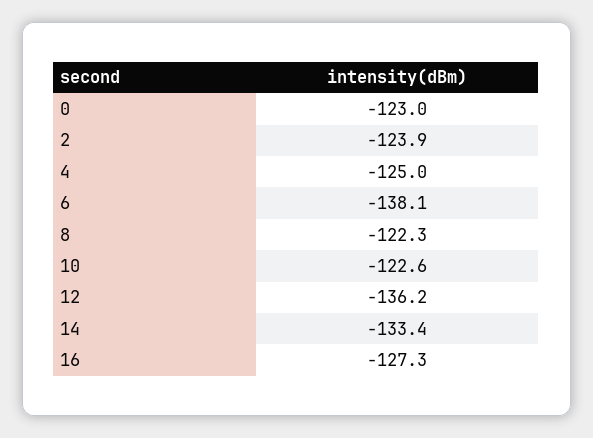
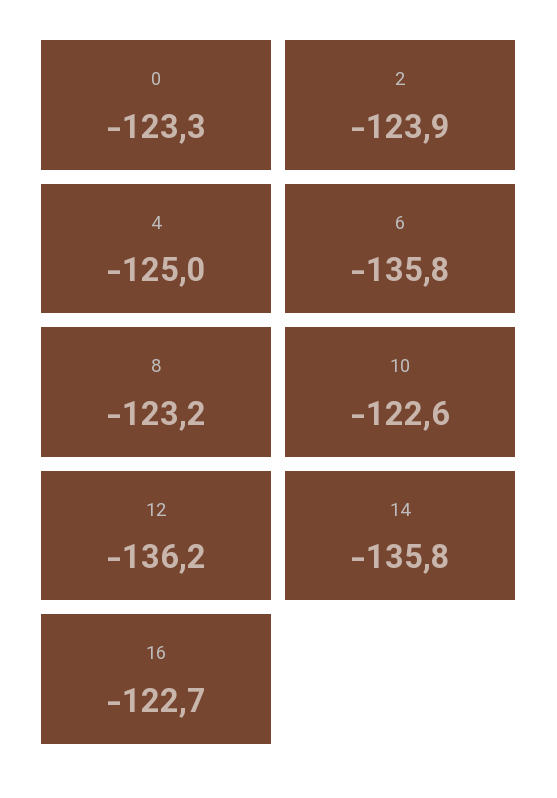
0: -123 -> -123.3
6: -138.1 -> -135.8
8: -122.3 -> -123.2
14: -133.4 -> -135.8
16: -127.3 -> -122.7

